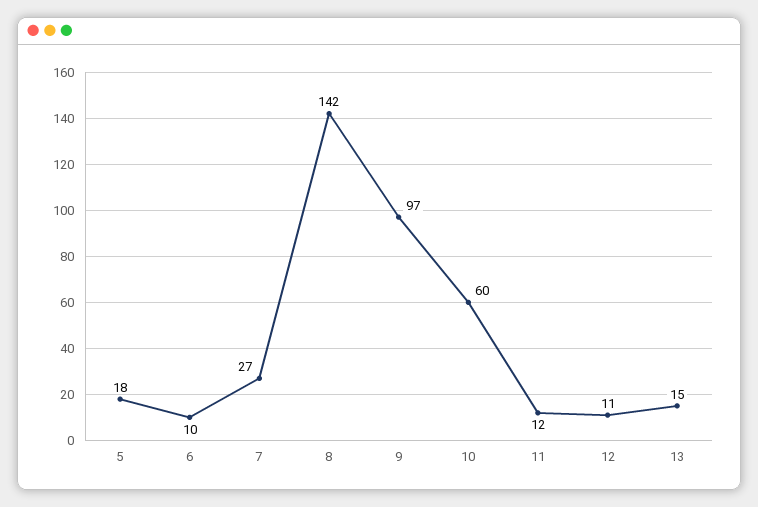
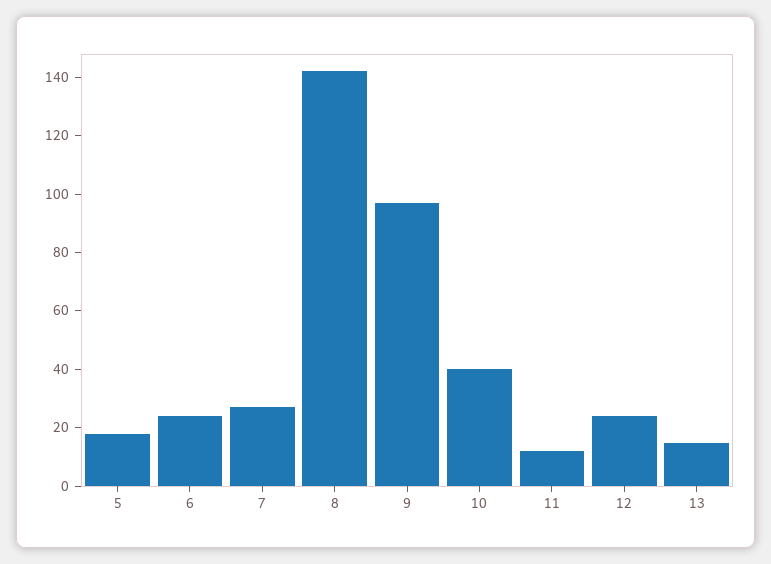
6: 10 -> 25
10: 60 -> 40
12: 11 -> 25

